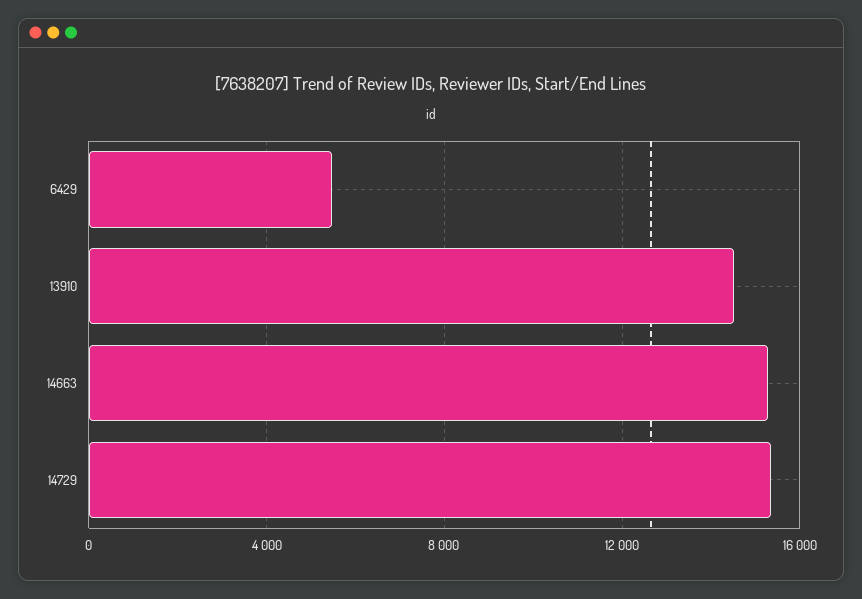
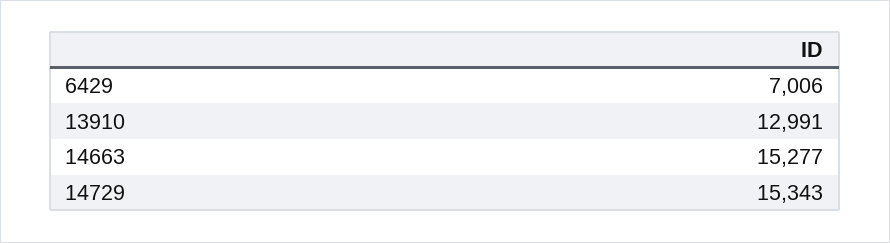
6429: 5500 -> 7006
13910: 14500 -> 12991

